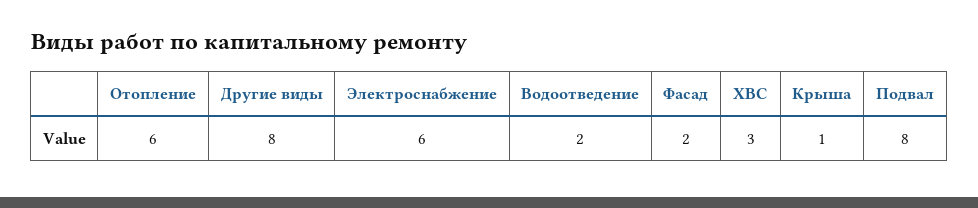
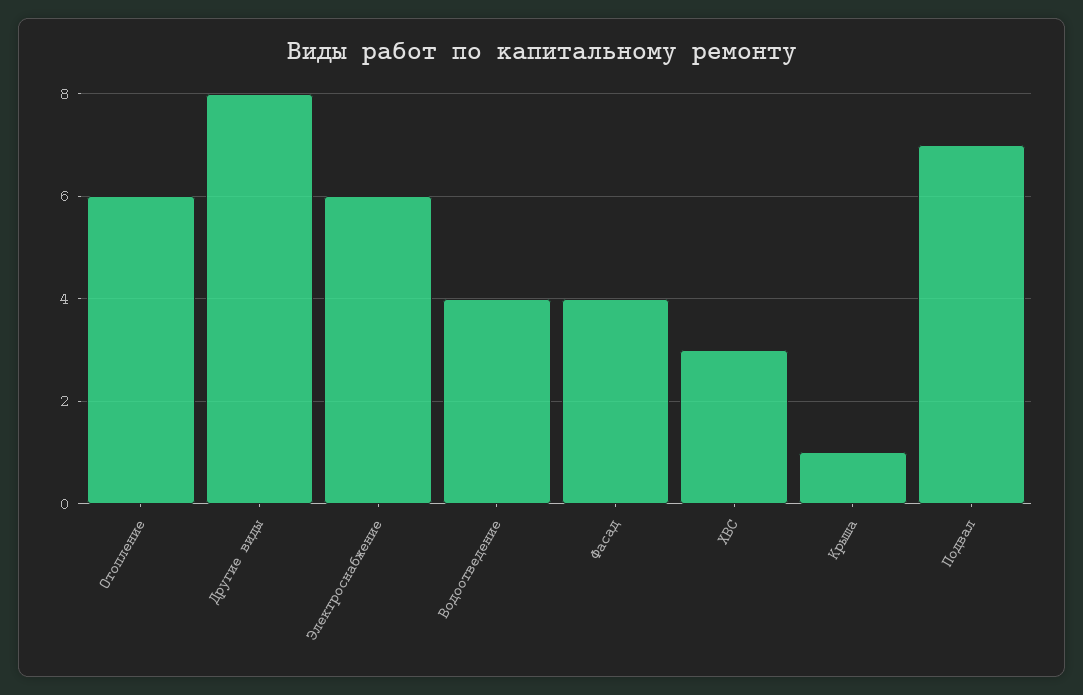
Водоотведение: 2 -> 4
Фасад: 2 -> 4
Подвал: 8 -> 7

